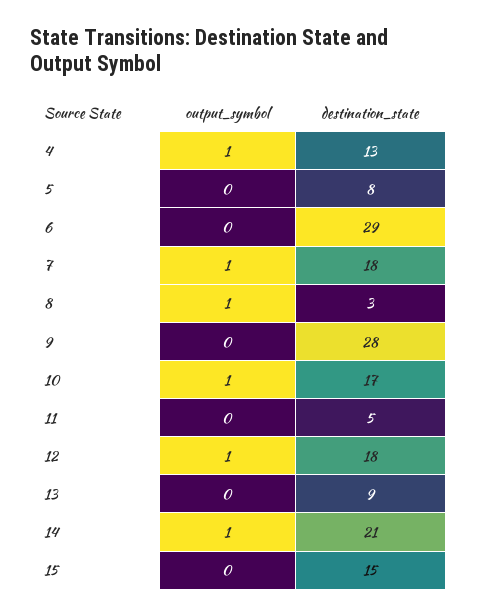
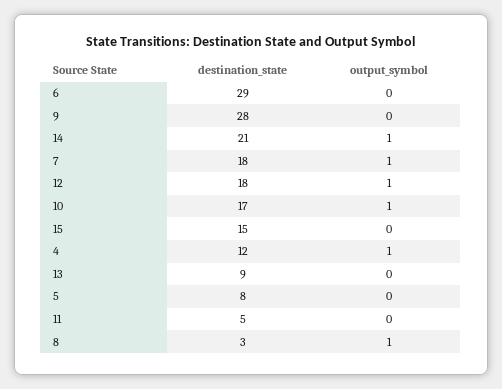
destination_state, 4: 13 -> 12

